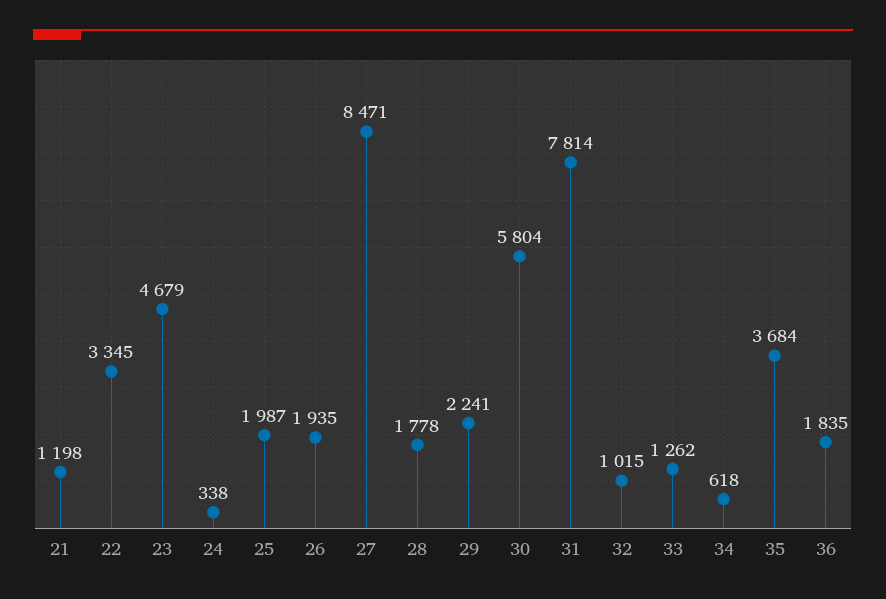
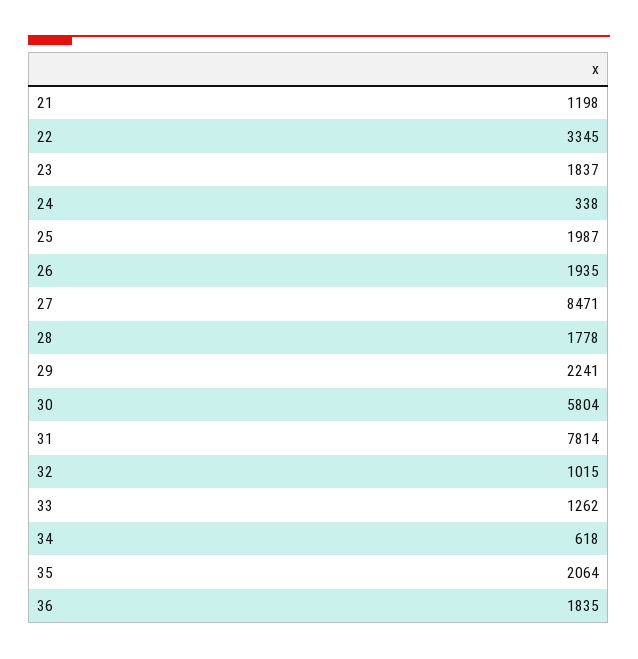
23: 4679 -> 1837
35: 3684 -> 2064

